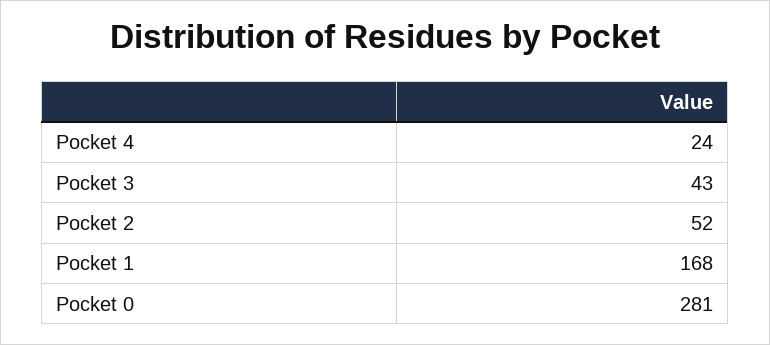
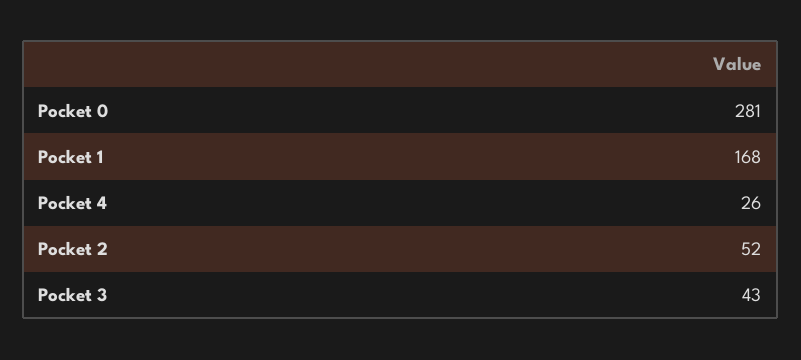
Pocket 4: 24 -> 26

